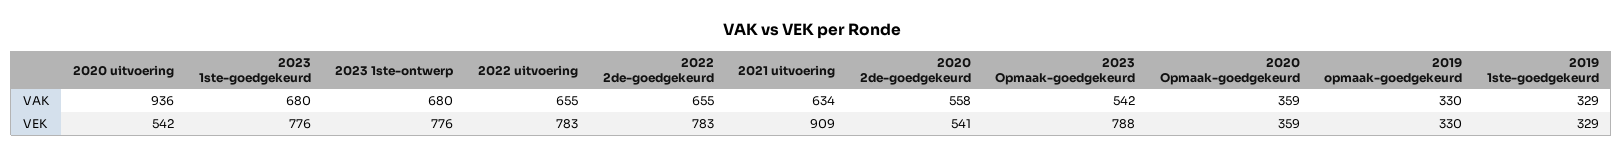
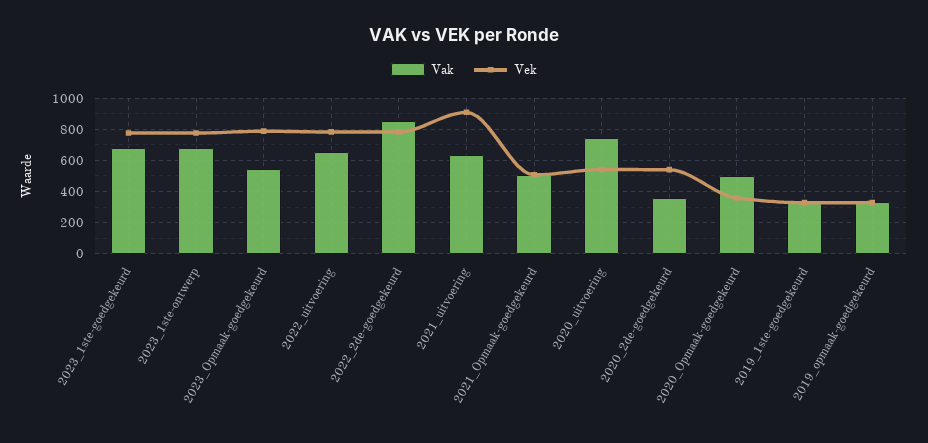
VAK, 2020 uitvoering: 936 -> 750
VAK, 2022 2de-goedgekeurd: 655 -> 850
VAK, 2020 2de-goedgekeurd: 558 -> 350
VAK, 2020 Opmaak-goedgekeurd: 359 -> 500
VAK, 2021_Opmaak-goedgekeurd: none -> 500
VEK, 2021_Opmaak-goedgekeurd: none -> 500

